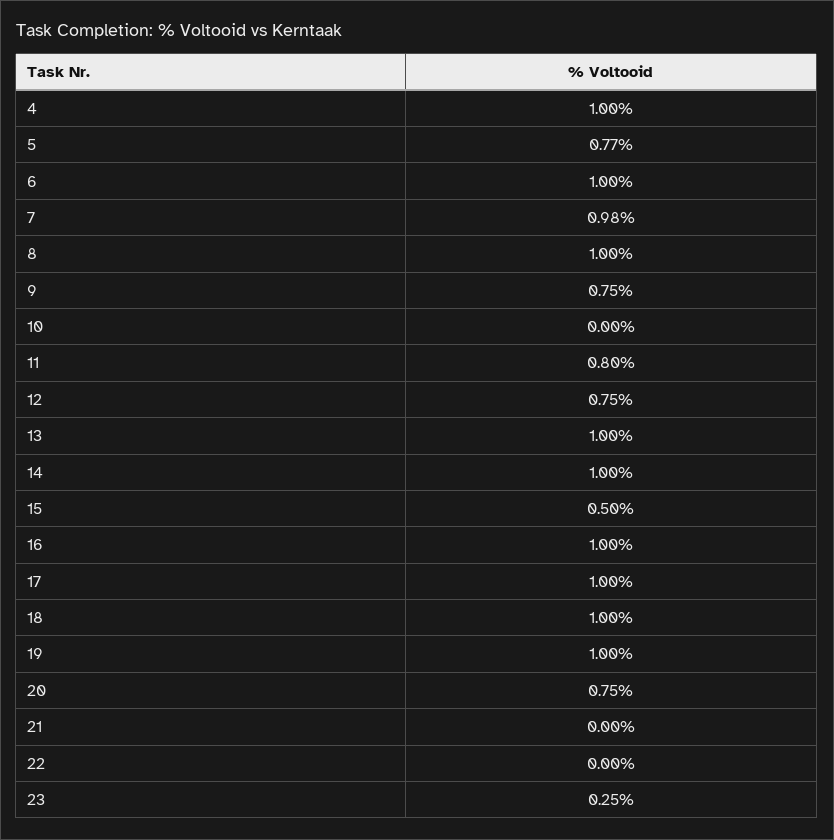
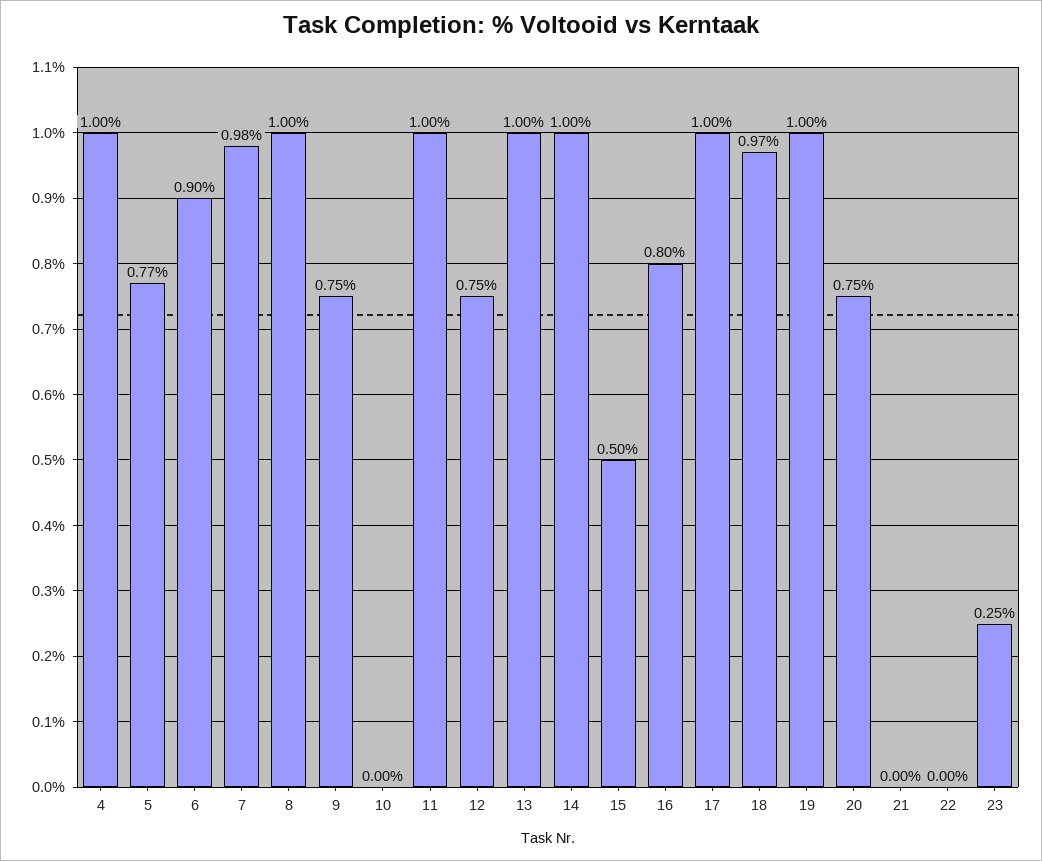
6: 1 -> 0.9
11: 0.8 -> 1
16: 1 -> 0.8
18: 1 -> 0.97

